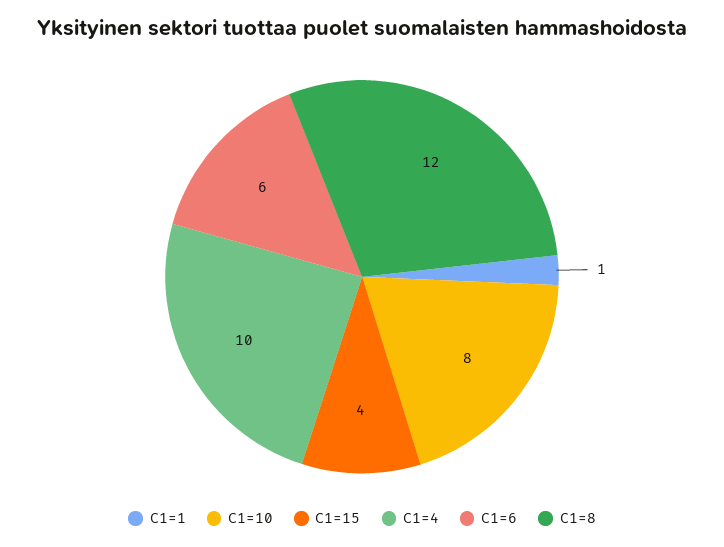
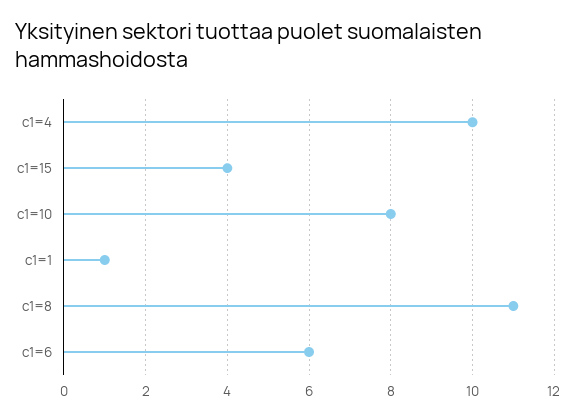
C1=8: 12 -> 11

